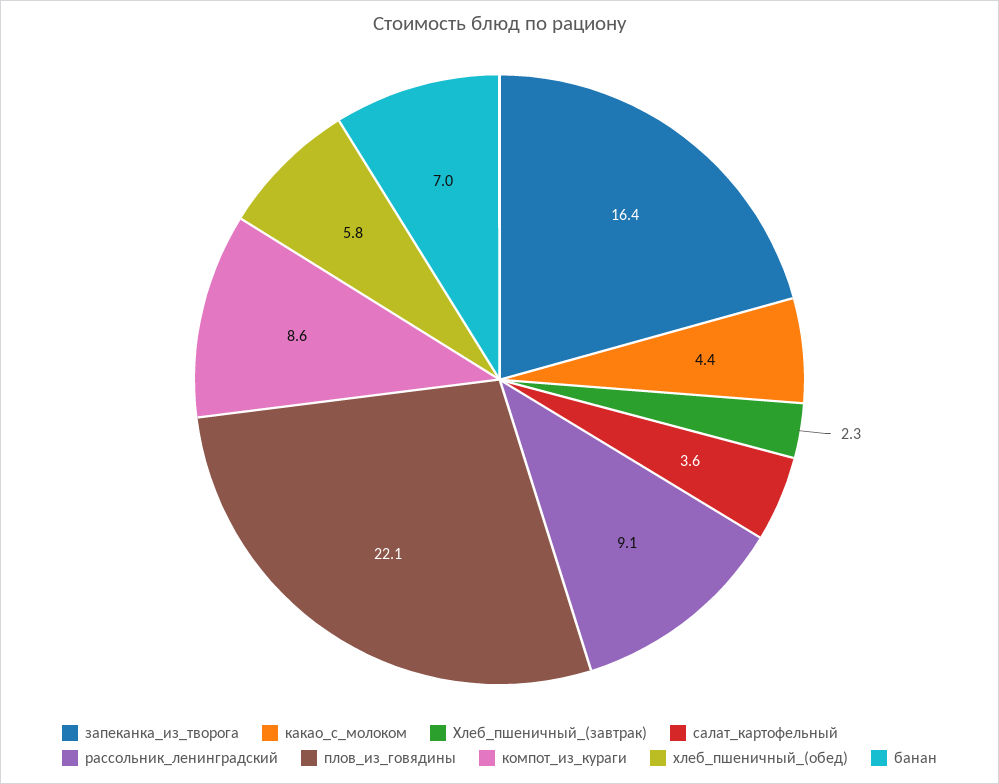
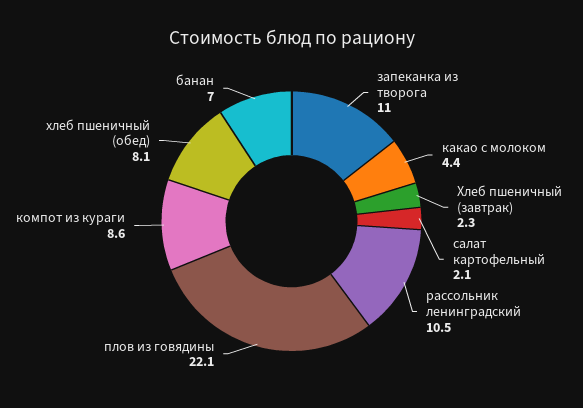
запеканка_из_творога: 16.4 -> 11
салат_картофельный: 3.6 -> 2.1
рассольник_ленинградский: 9.1 -> 10.5
хлеб_пшеничный_(обед): 5.8 -> 8.1

